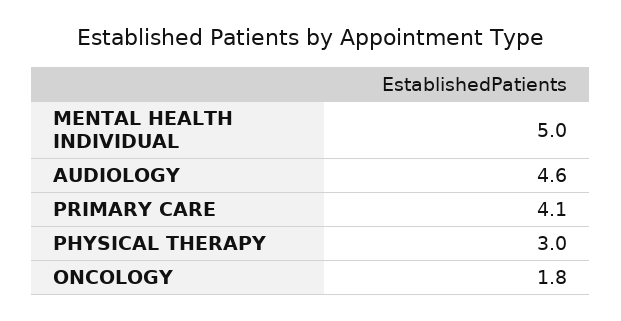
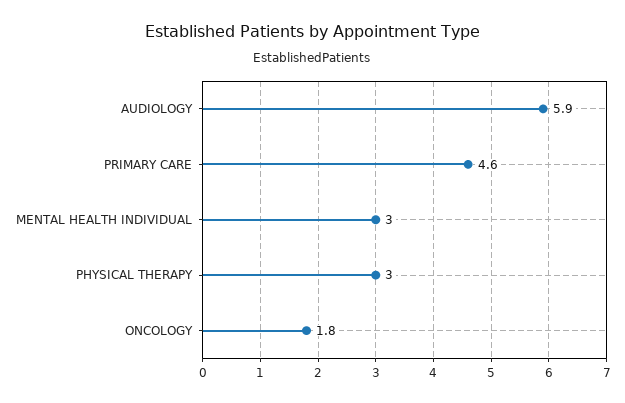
MENTAL HEALTH INDIVIDUAL: 5 -> 3
AUDIOLOGY: 4.6 -> 5.9
PRIMARY CARE: 4.1 -> 4.6

